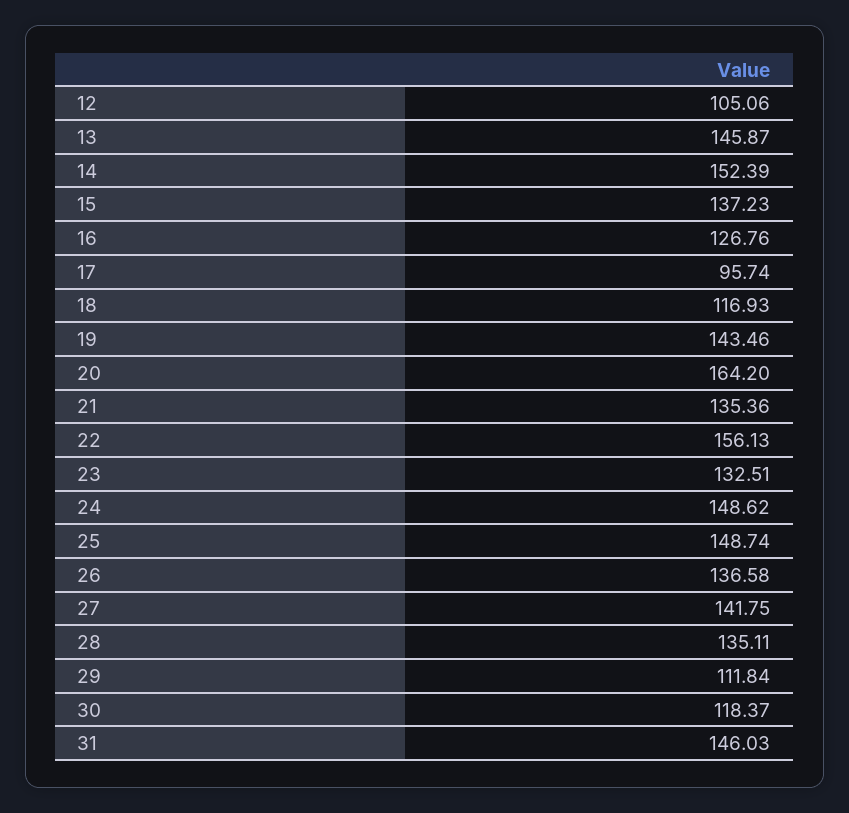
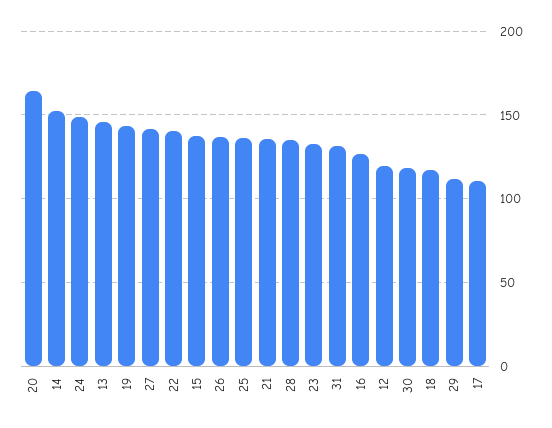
12: 105.06 -> 120
17: 95.74 -> 110
22: 156.13 -> 140
25: 148.74 -> 135
31: 146.03 -> 130

